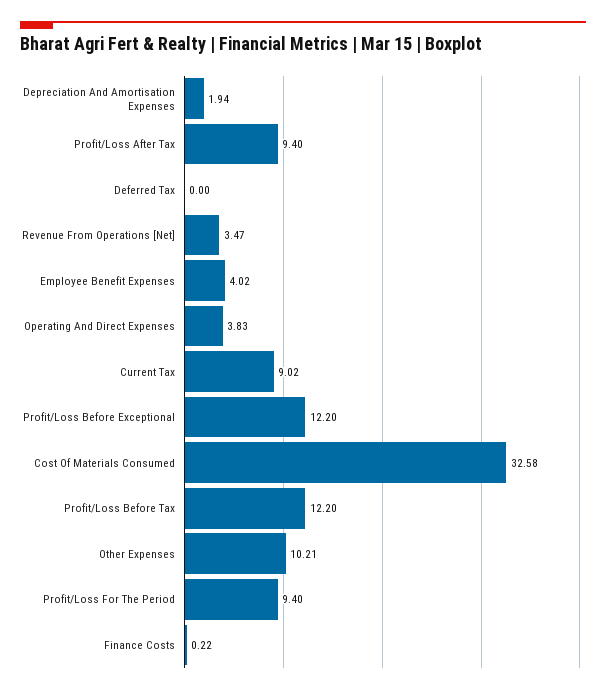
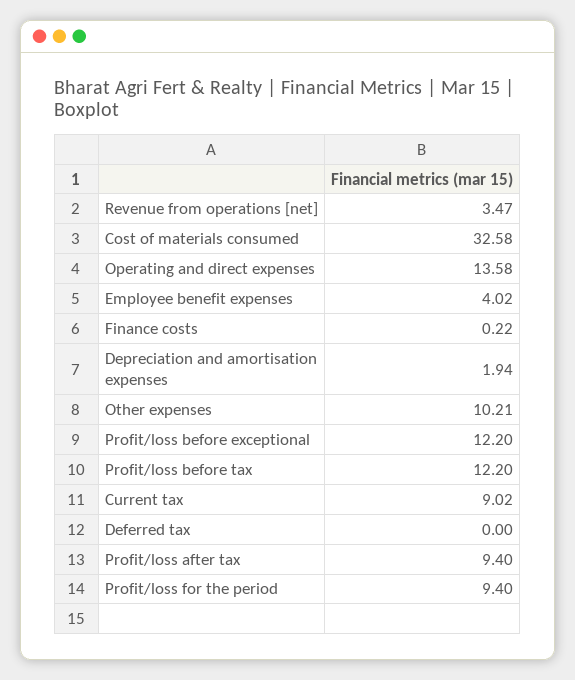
Operating And Direct Expenses: 3.83 -> 13.58

